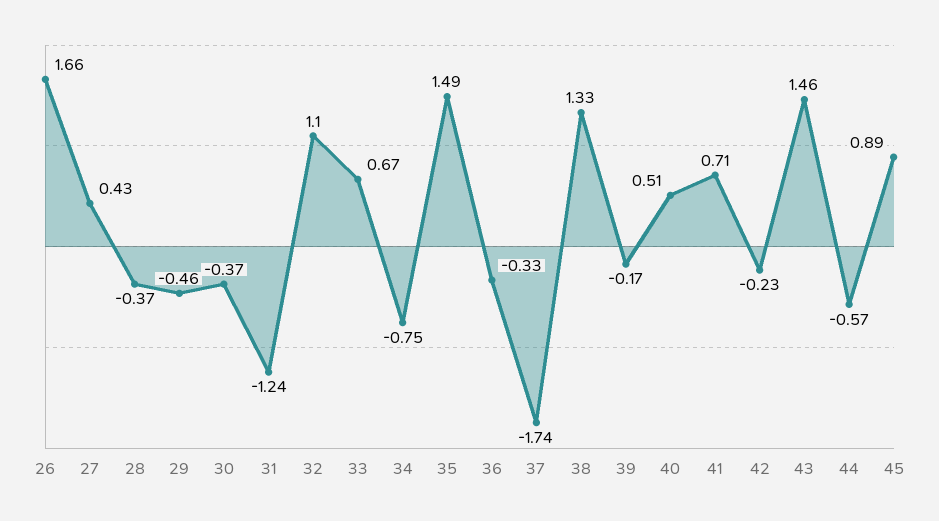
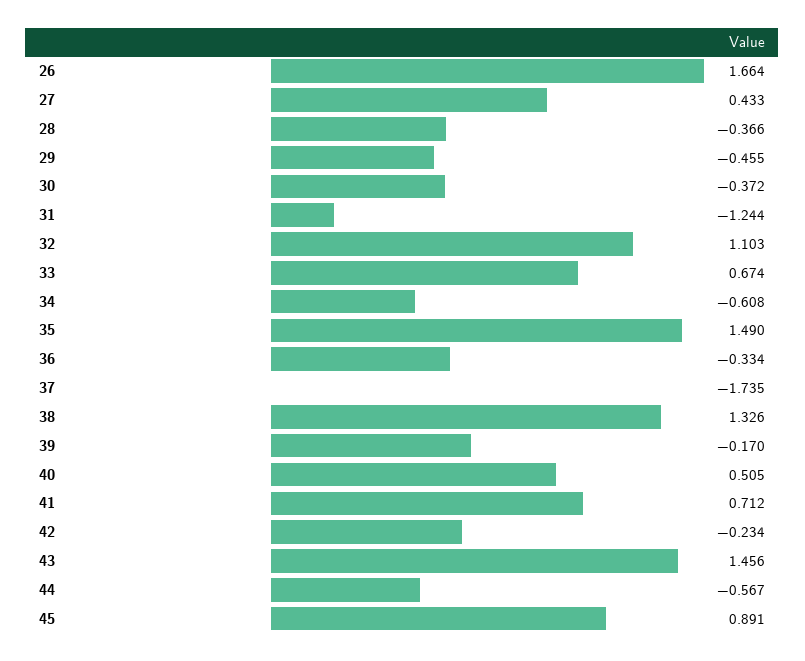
34: -0.75 -> -0.608

